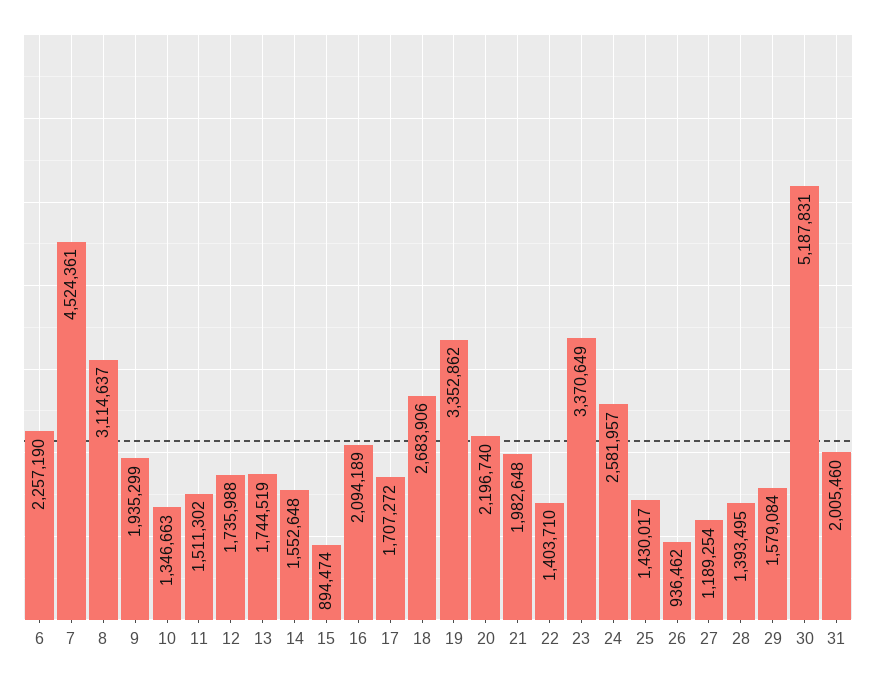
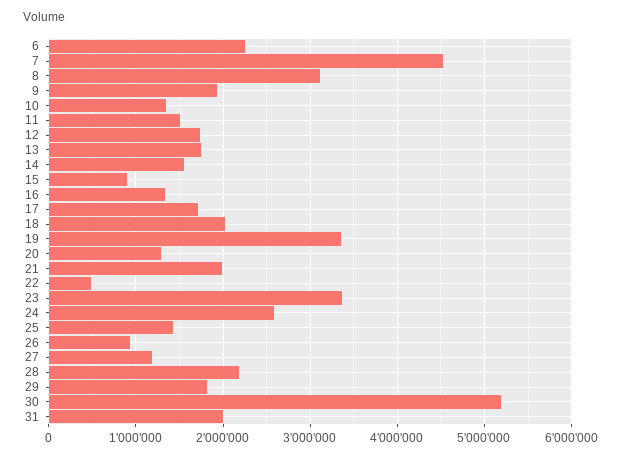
16: 2094189 -> 1300000
18: 2683906 -> 2000000
20: 2196740 -> 1300000
22: 1403710 -> 500000
28: 1393495 -> 2200000
29: 1579084 -> 1800000

